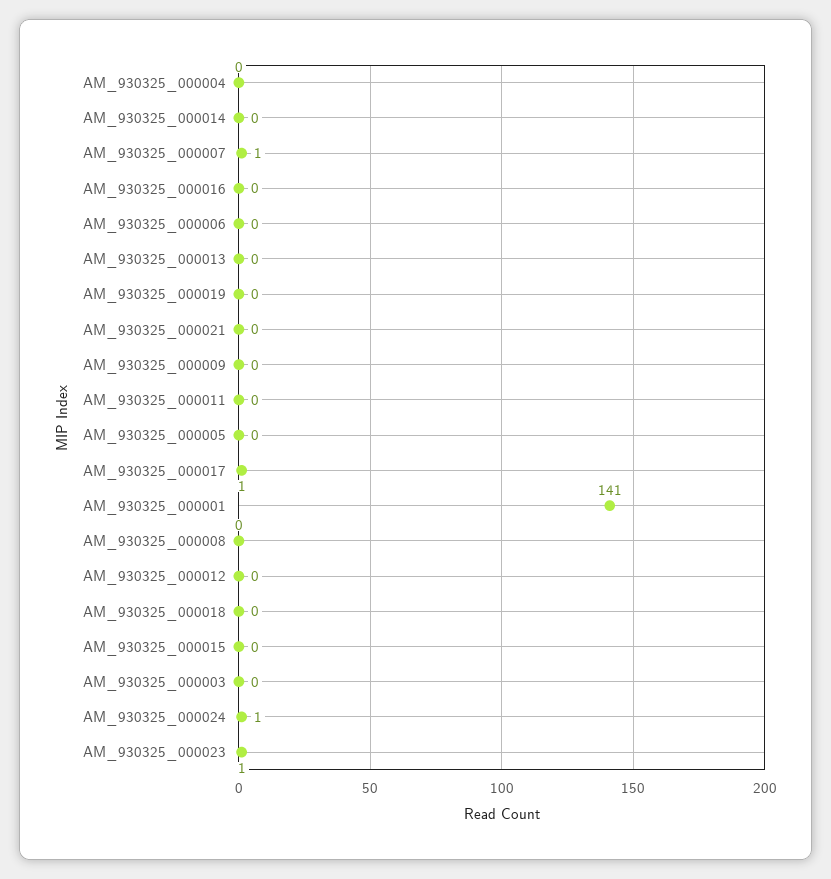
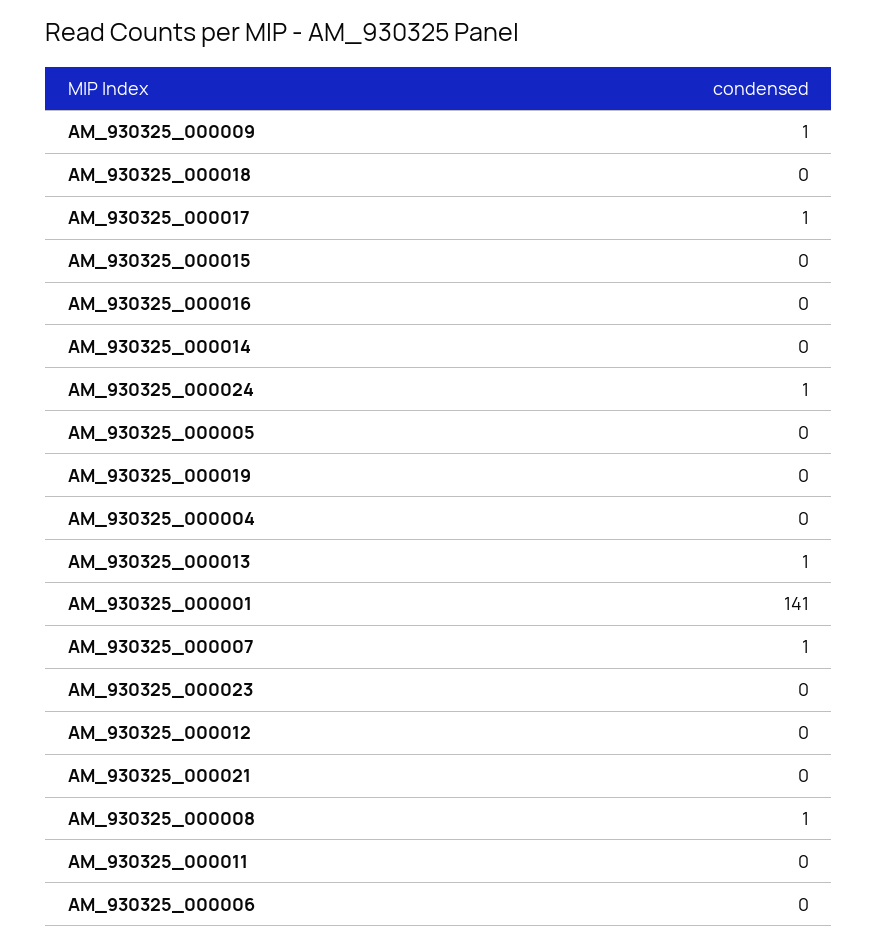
AM_930325_000013: 0 -> 1
AM_930325_000009: 0 -> 1
AM_930325_000008: 0 -> 1
AM_930325_000003: 0 -> none
AM_930325_000023: 1 -> 0

